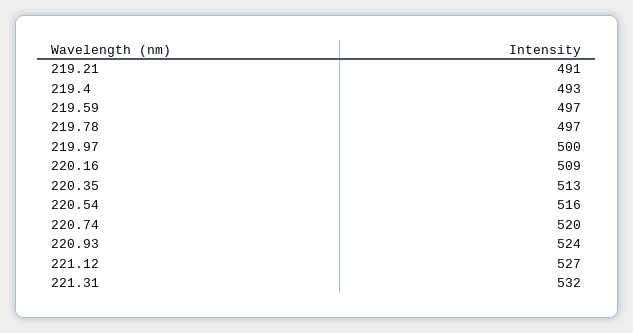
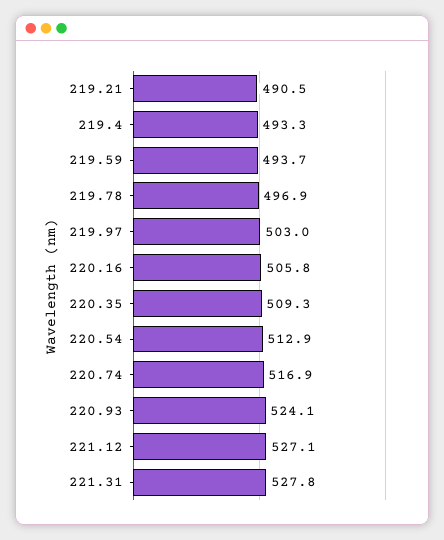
219.59: 497 -> 493.7
219.97: 500 -> 503
220.16: 509 -> 505.8
220.35: 513 -> 509.3
220.54: 516 -> 512.9
220.74: 520 -> 516.9
221.31: 532 -> 527.8

